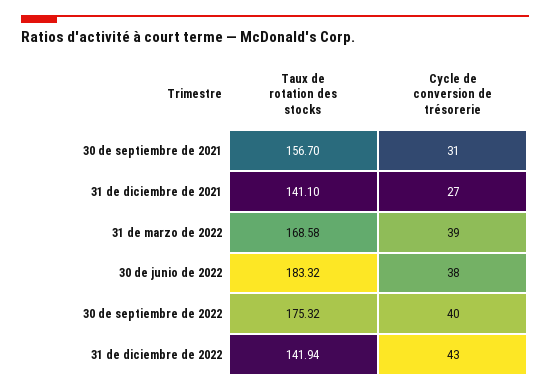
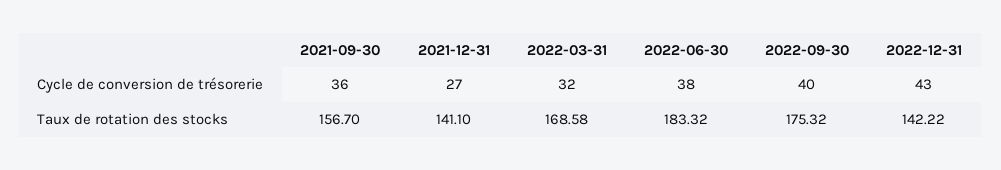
Cycle de conversion de trésorerie, 30 de septiembre de 2021: 31 -> 36
Cycle de conversion de trésorerie, 31 de marzo de 2022: 39 -> 32
Taux de rotation des stocks, 31 de diciembre de 2022: 141.94 -> 142.22

